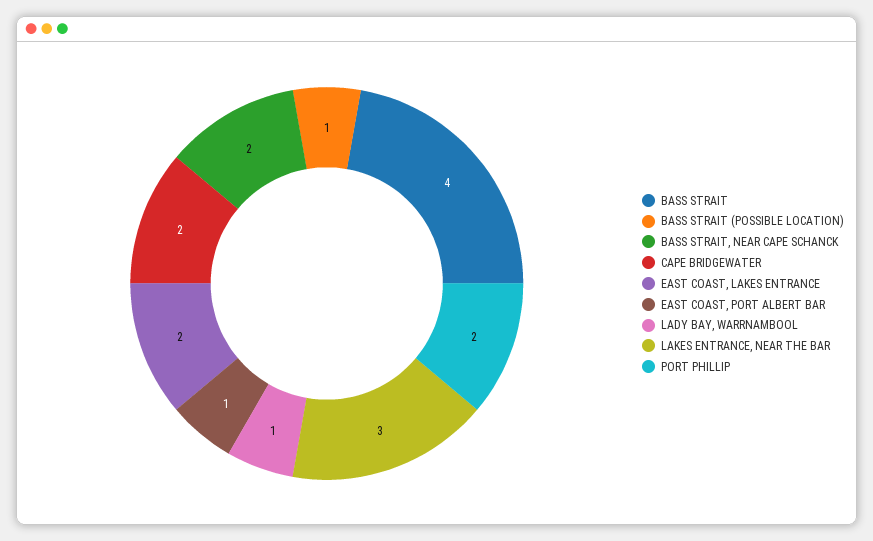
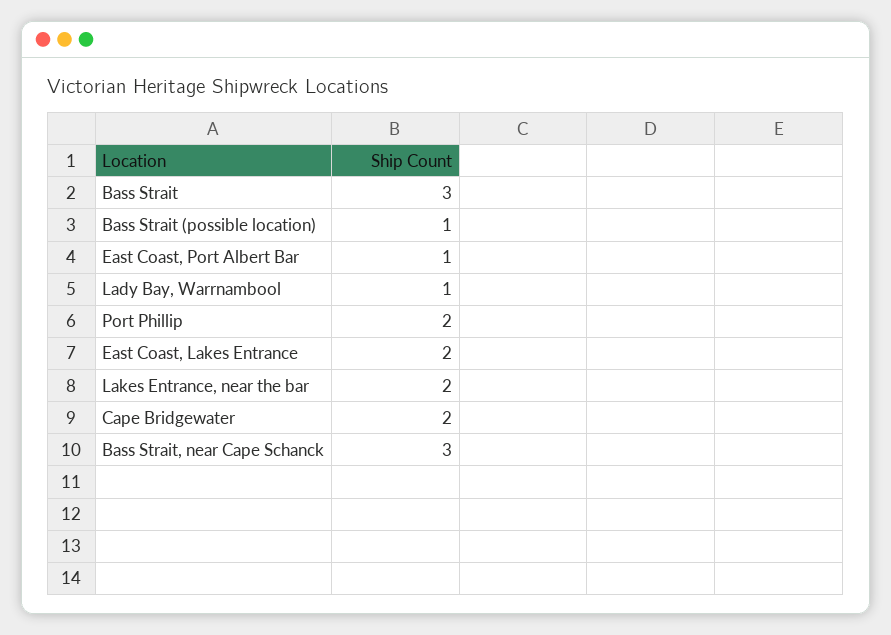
BASS STRAIT: 4 -> 3
BASS STRAIT, NEAR CAPE SCHANCK: 2 -> 3
LAKES ENTRANCE, NEAR THE BAR: 3 -> 2

